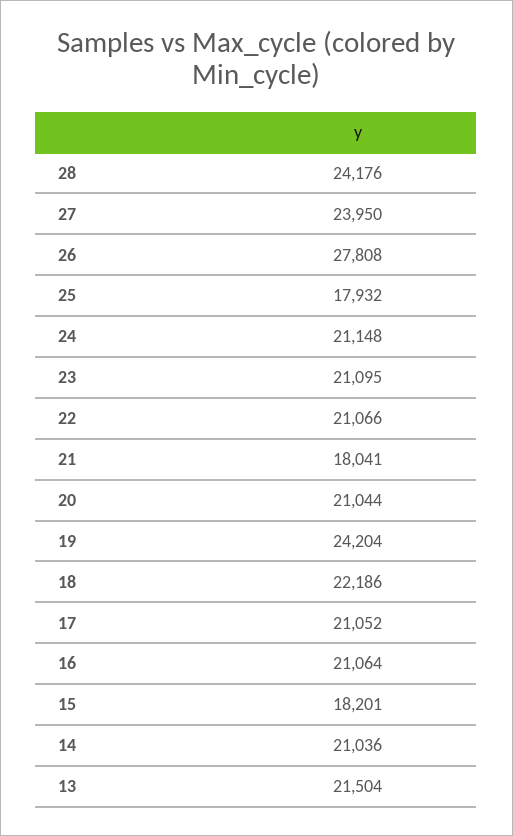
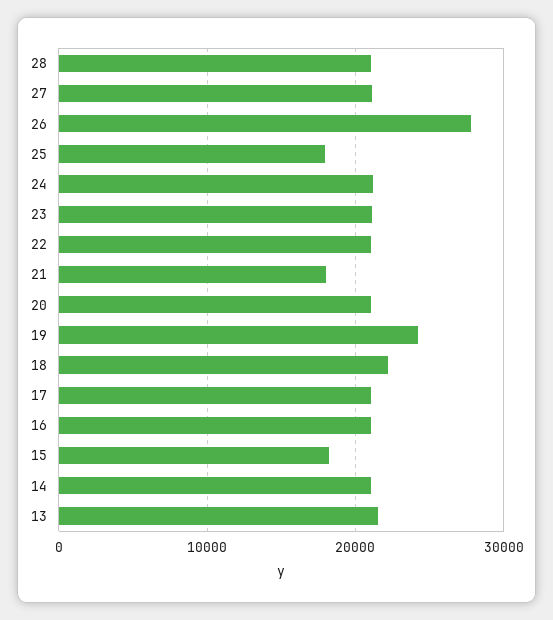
28: 24176 -> 21000
27: 23950 -> 21000

